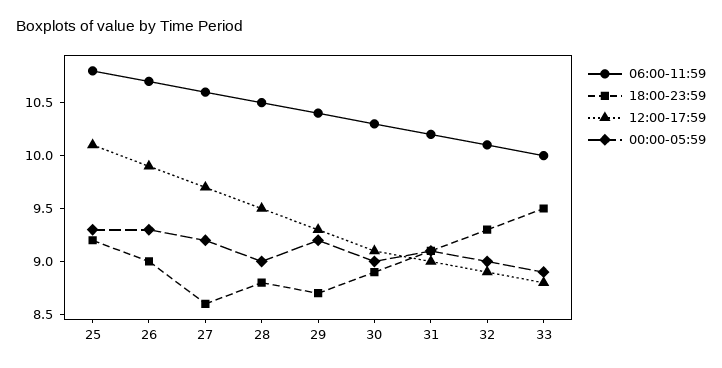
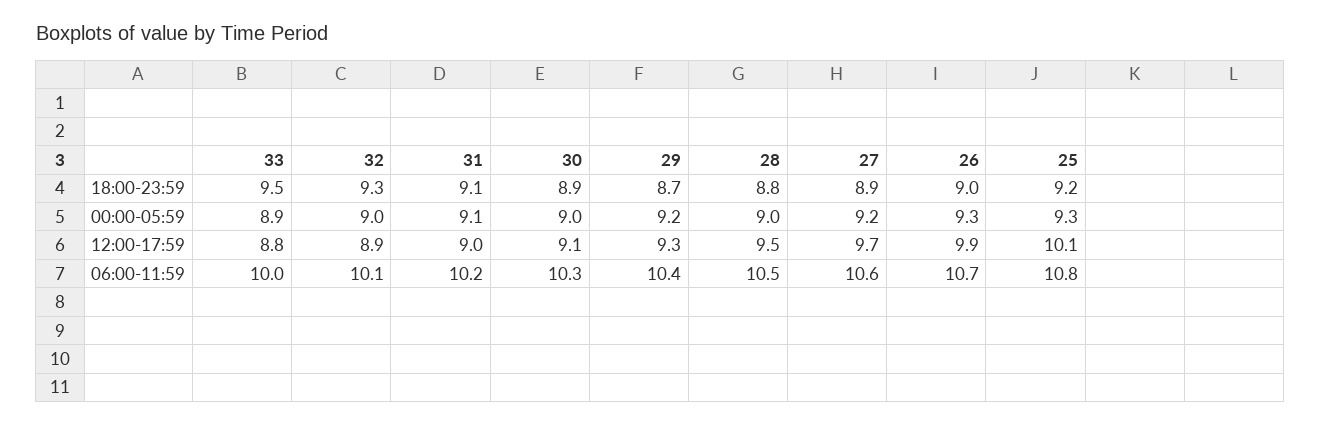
18:00-23:59, 27: 8.6 -> 8.9

